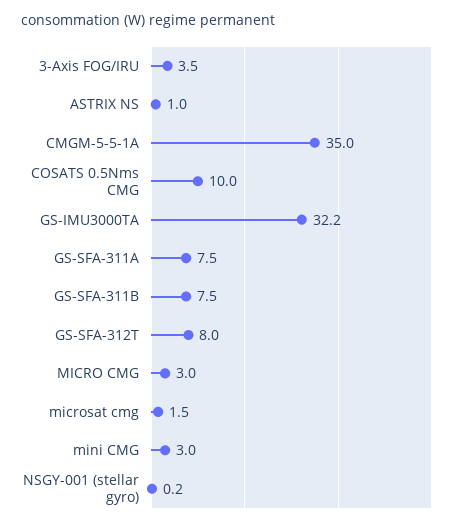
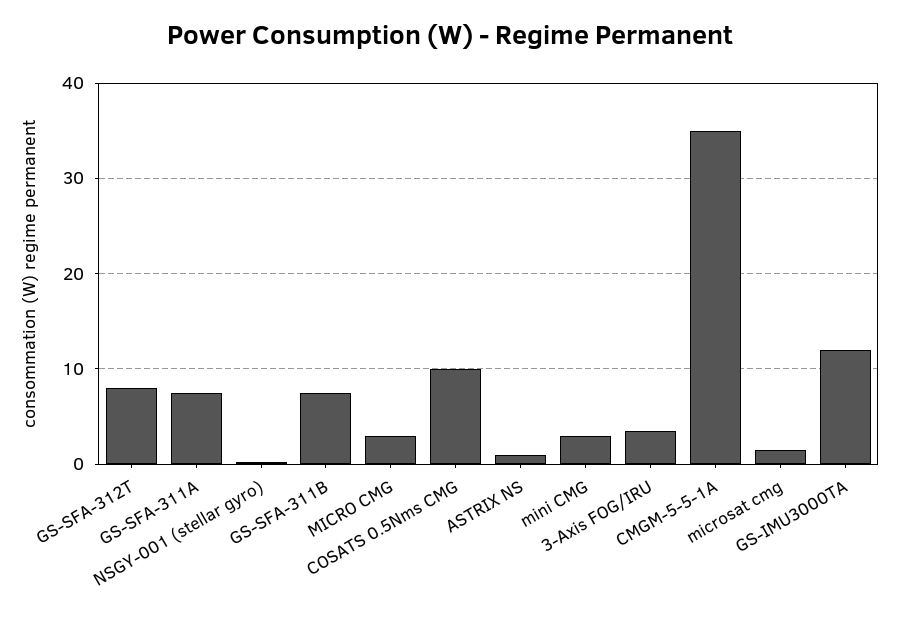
GS-IMU3000TA: 32.2 -> 12

